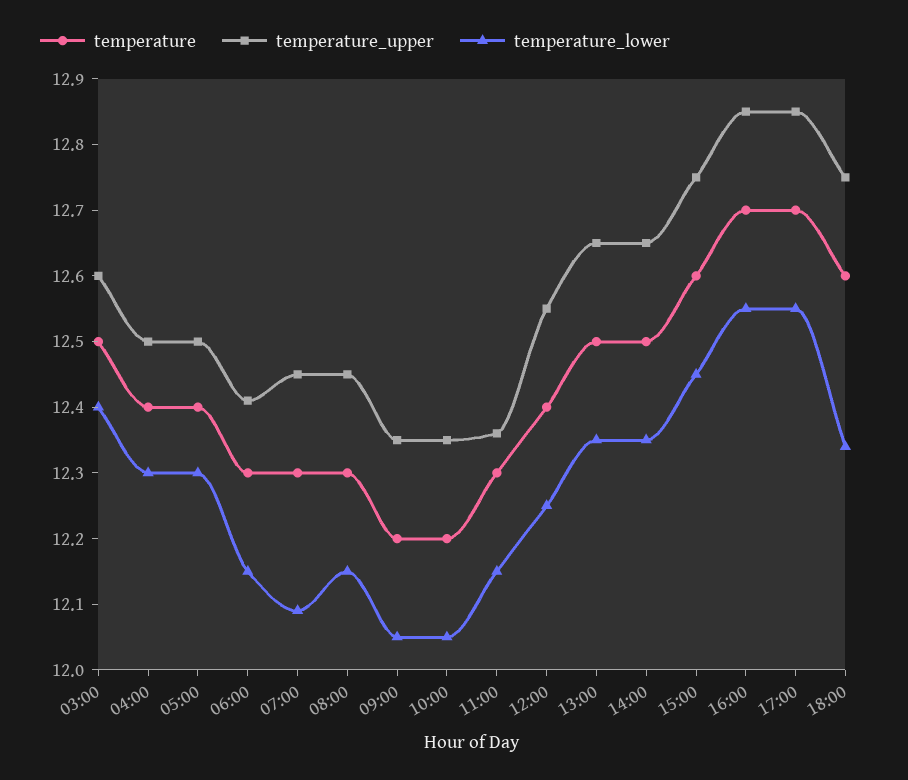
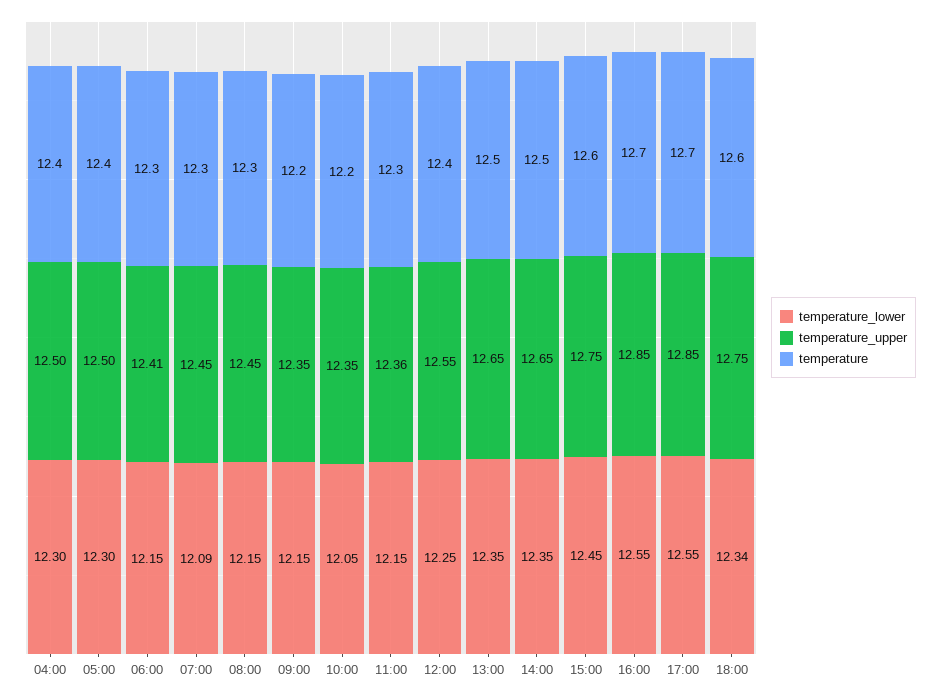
temperature, 03:00: 12.5 -> none
temperature_upper, 03:00: 12.6 -> none
temperature_lower, 03:00: 12.4 -> none
temperature_lower, 09:00: 12.05 -> 12.15

